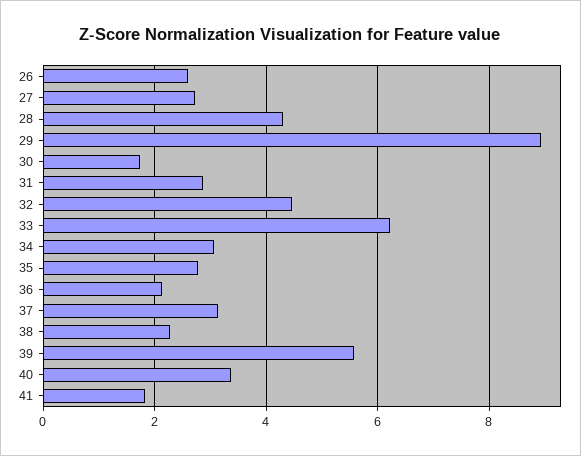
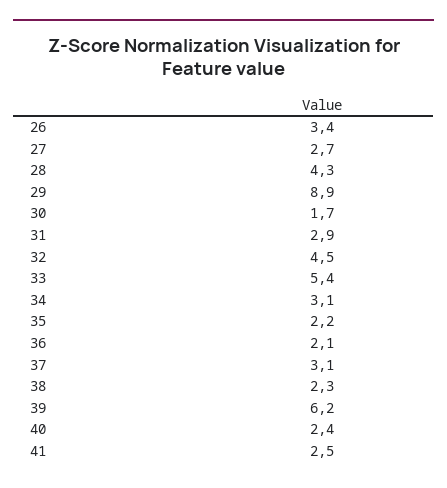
26: 2.6 -> 3.4
33: 6.2 -> 5.4
35: 2.8 -> 2.2
39: 5.6 -> 6.2
40: 3.4 -> 2.4
41: 1.8 -> 2.5

